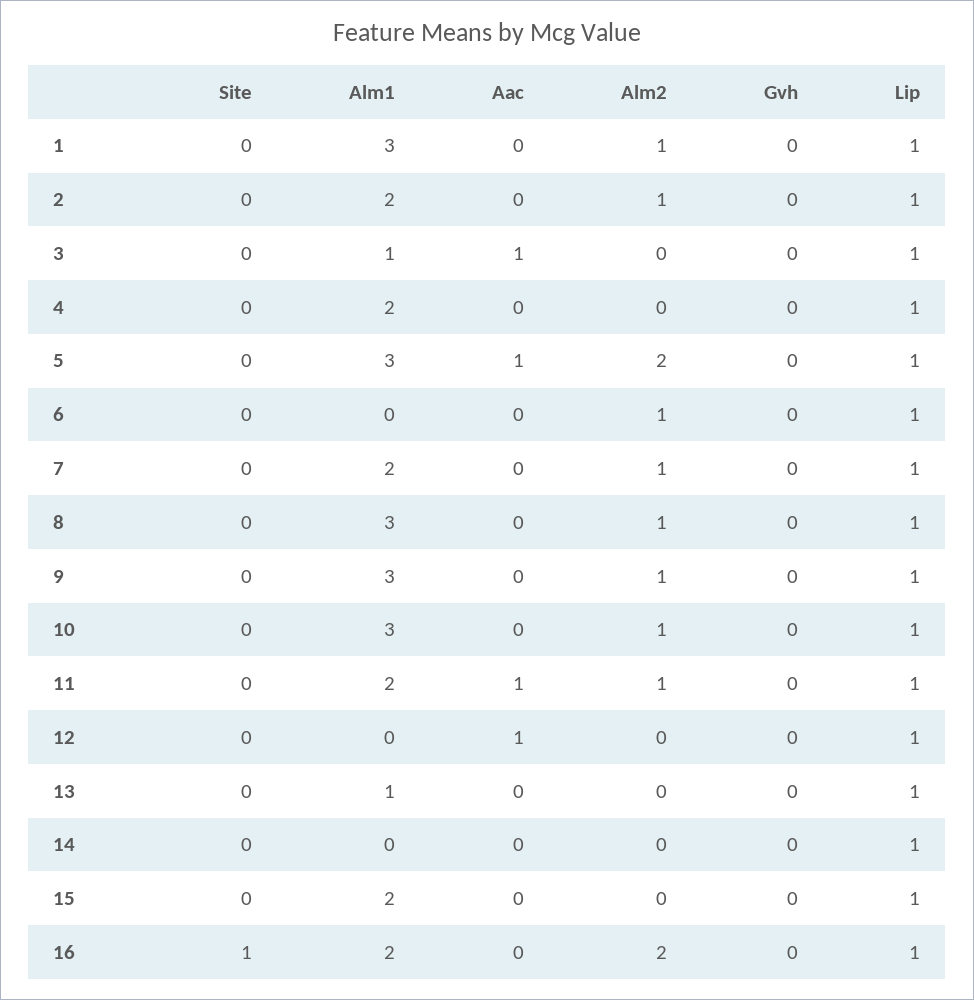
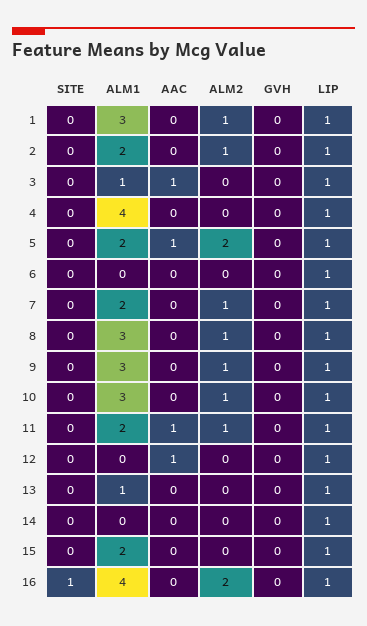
Alm1, 4: 2 -> 4
Alm1, 5: 3 -> 2
Alm2, 6: 1 -> 0
Alm1, 16: 2 -> 4

